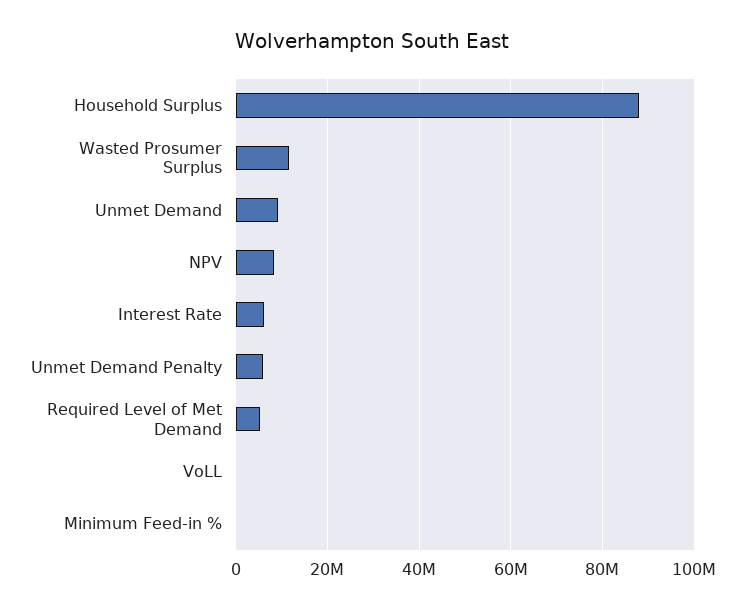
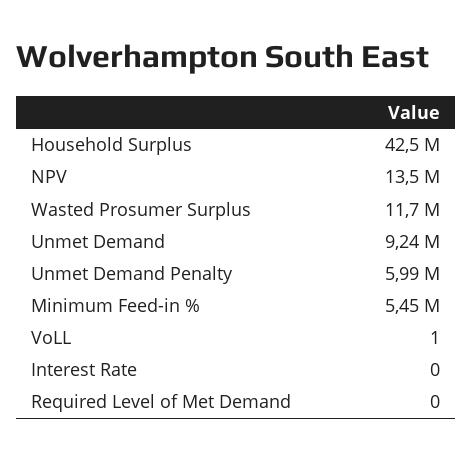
Household Surplus: 88000000 -> 42500000
NPV: 8000000 -> 13500000
Interest Rate: 6000000 -> 0
Required Level of Met Demand: 6000000 -> 0
Minimum Feed-in %: 0 -> 5450000

